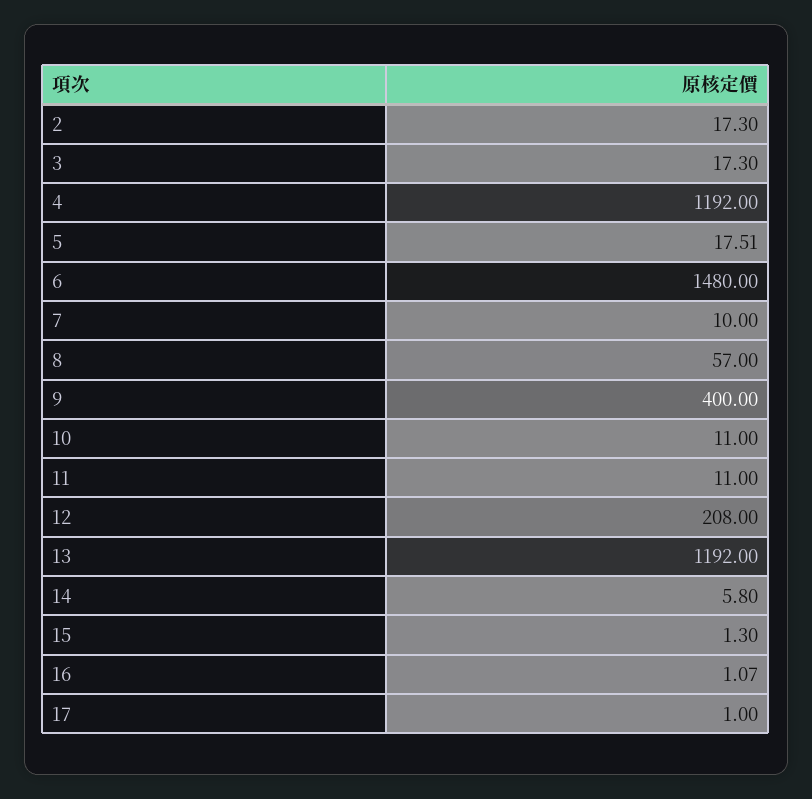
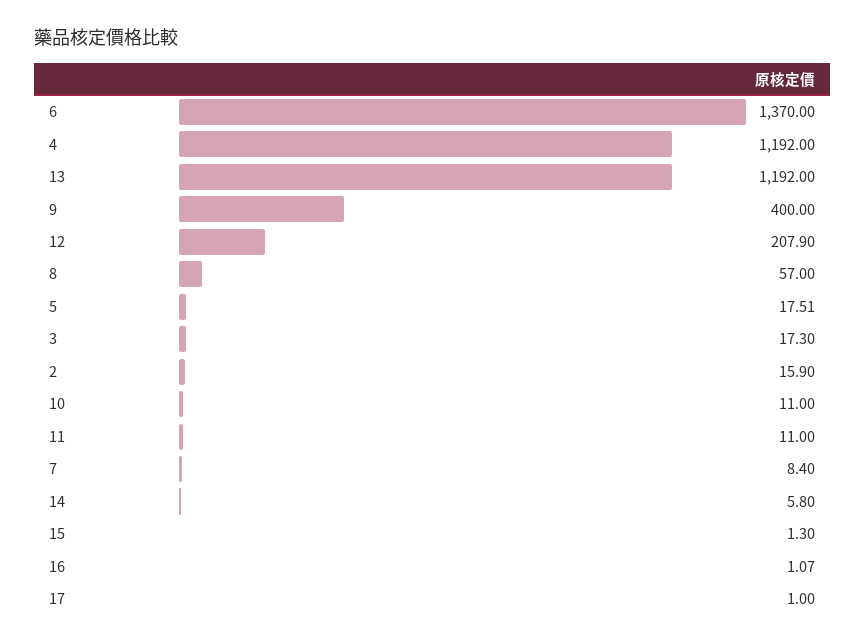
2: 17.3 -> 15.9
6: 1480 -> 1370
7: 10 -> 8.4
12: 208 -> 207.9

